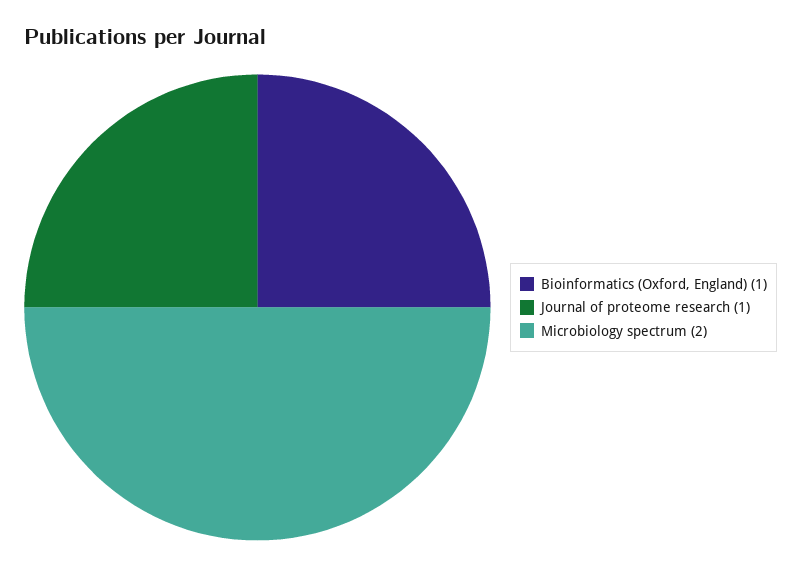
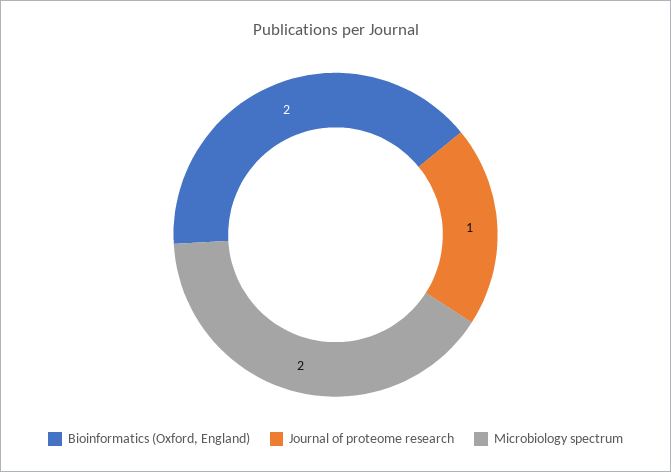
Bioinformatics (Oxford, England): 1 -> 2

